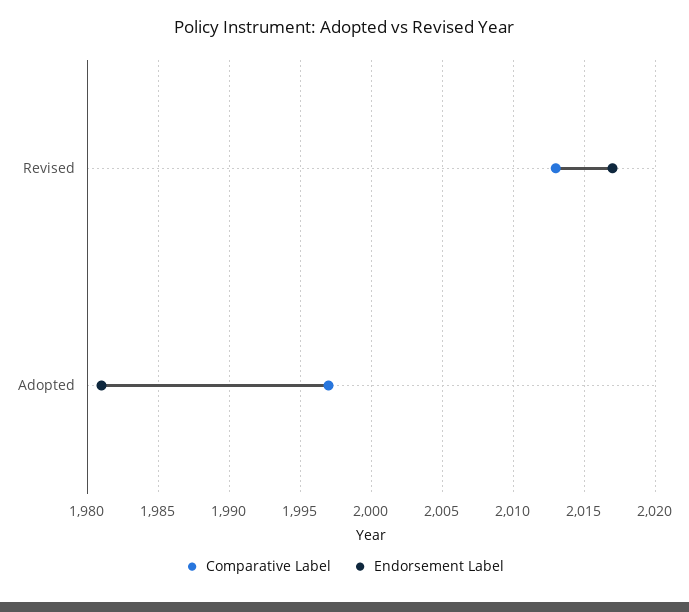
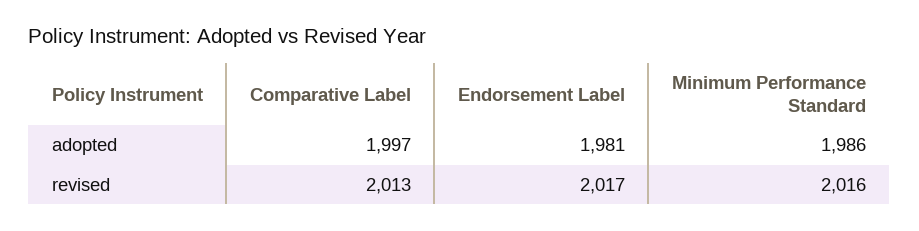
Minimum Performance Standard, Adopted: none -> 1986
Minimum Performance Standard, Revised: none -> 2016

